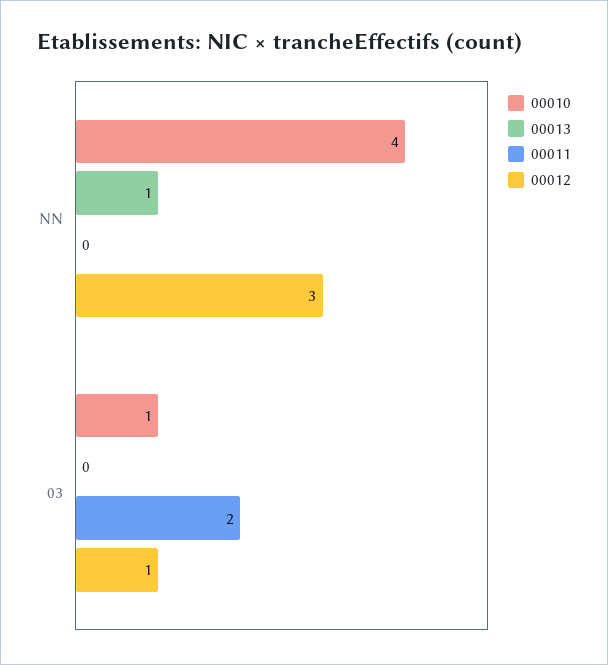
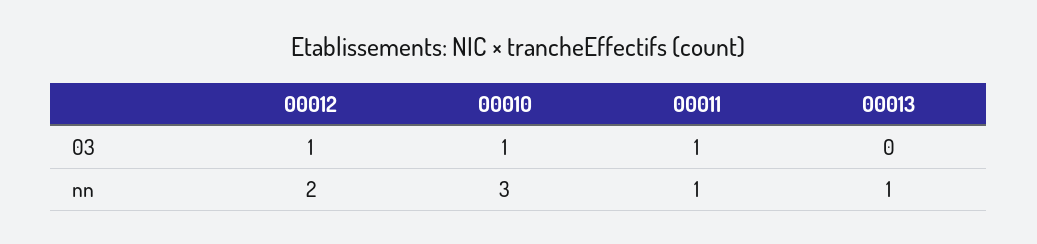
00010, NN: 4 -> 3
00011, NN: 0 -> 1
00012, NN: 3 -> 2
00011, 03: 2 -> 1

